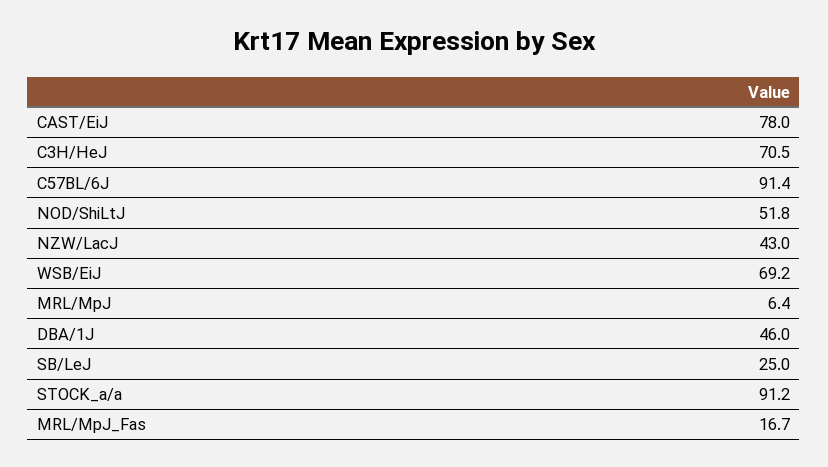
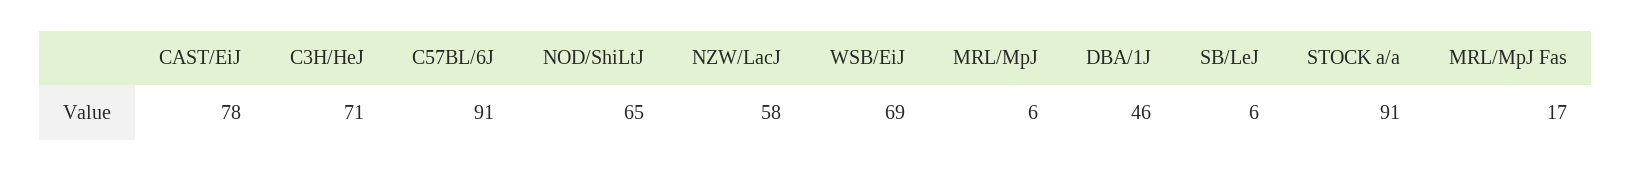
NOD/ShiLtJ: 51.8 -> 65
NZW/LacJ: 43 -> 58
SB/LeJ: 25 -> 6

